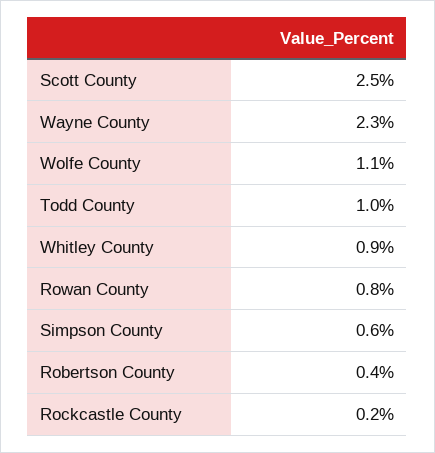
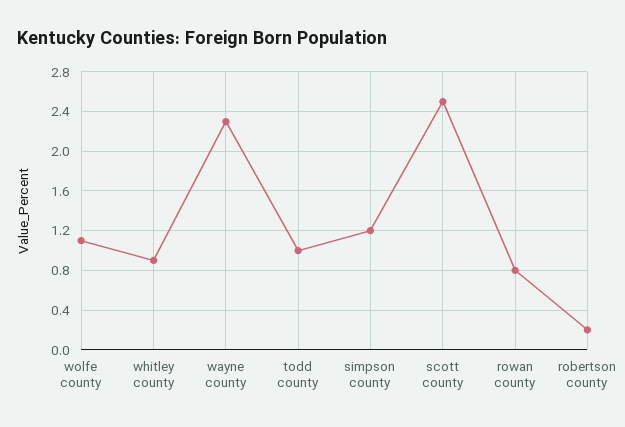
Simpson County: 0.6 -> 1.2
Robertson County: 0.4 -> 0.2
Rockcastle County: 0.2 -> none

